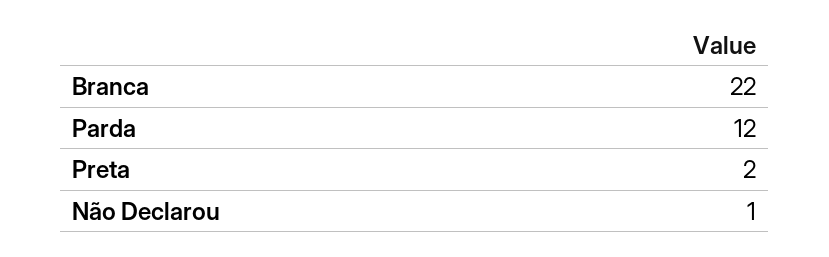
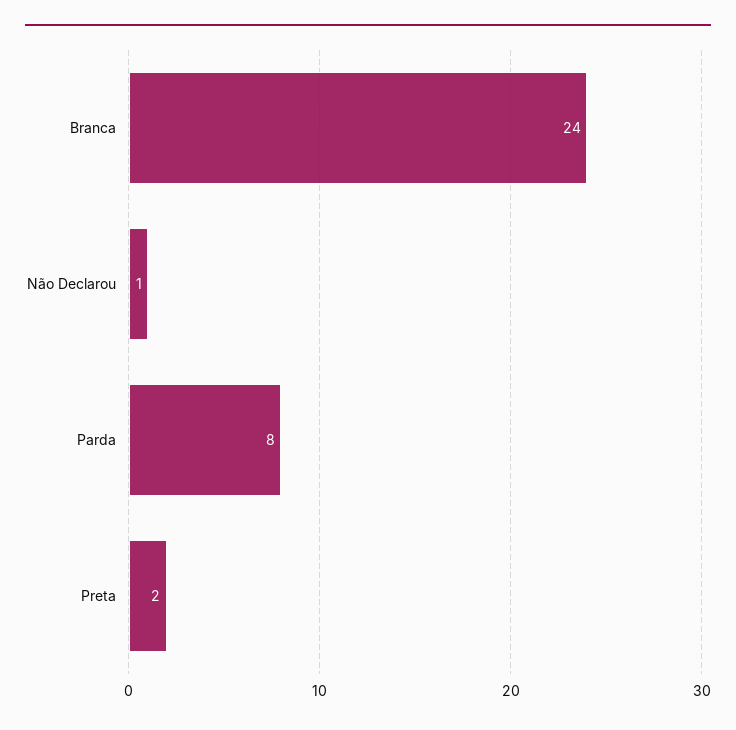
Branca: 22 -> 24
Parda: 12 -> 8

